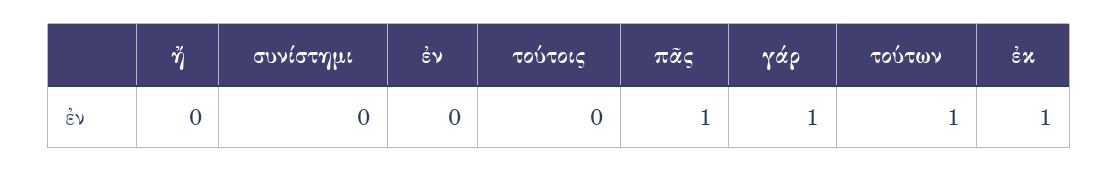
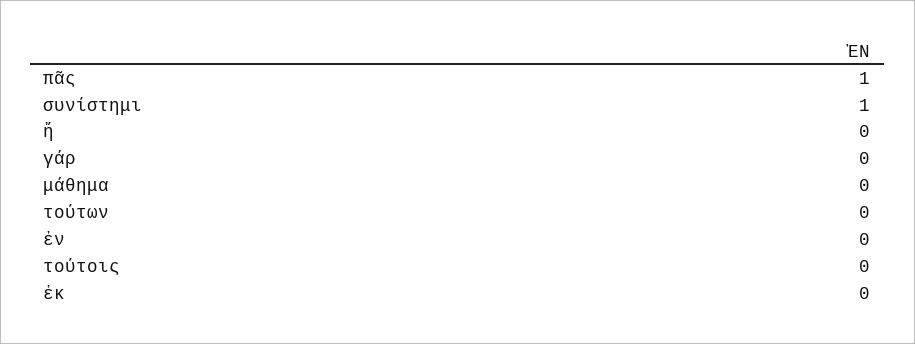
συνίστημι: 0 -> 1
γάρ: 1 -> 0
τούτων: 1 -> 0
ἐκ: 1 -> 0
μάθημα: none -> 0

